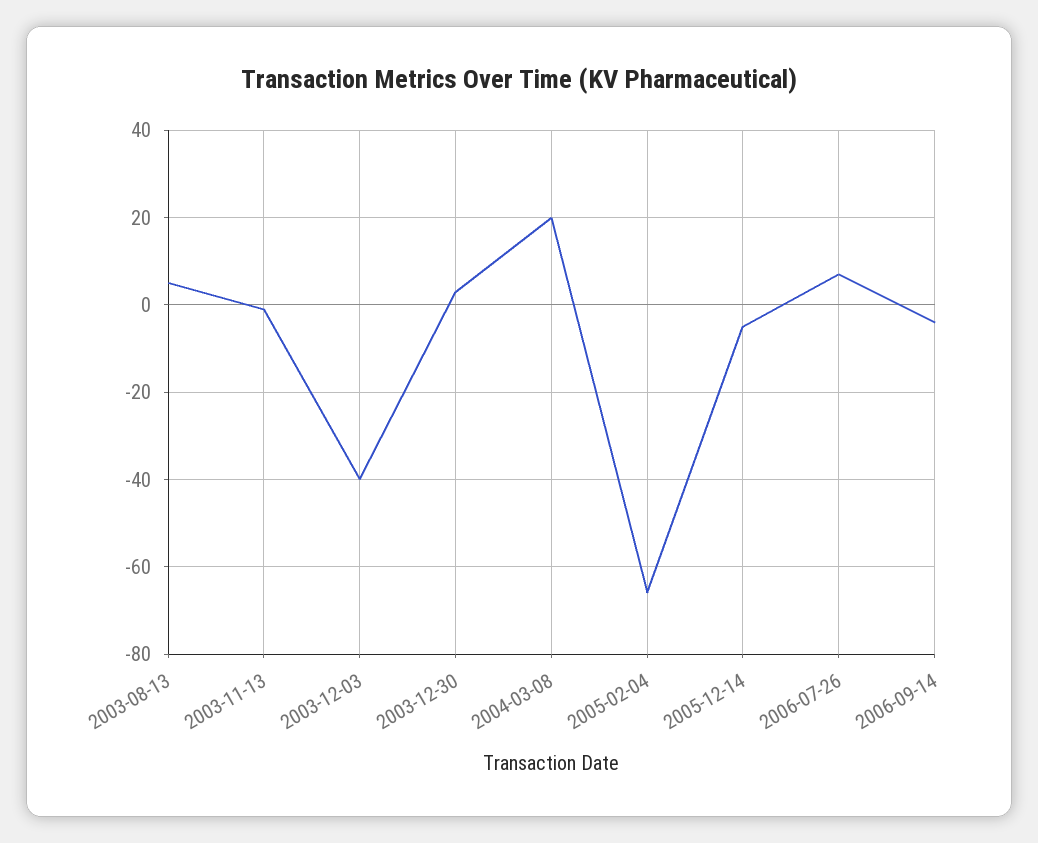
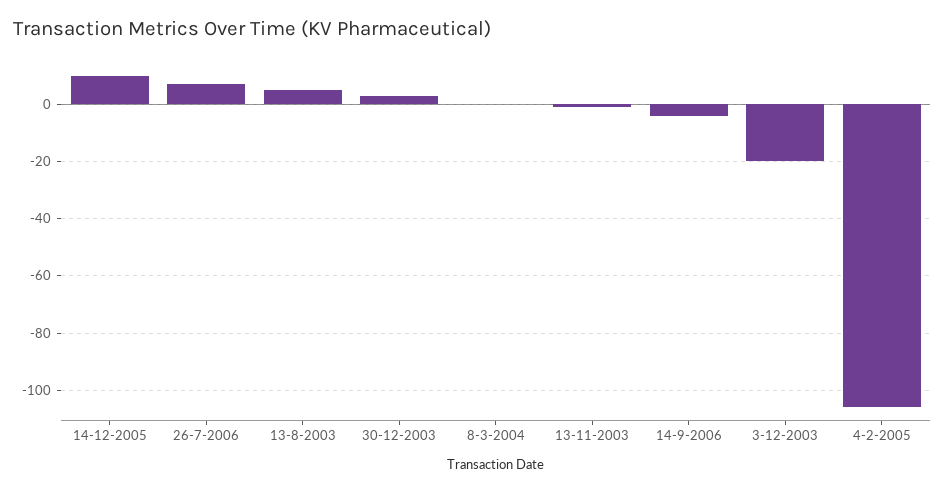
2003-12-03: -40 -> -20
2004-03-08: 20 -> 0
2005-02-04: -65 -> -105
2005-12-14: -5 -> 10

